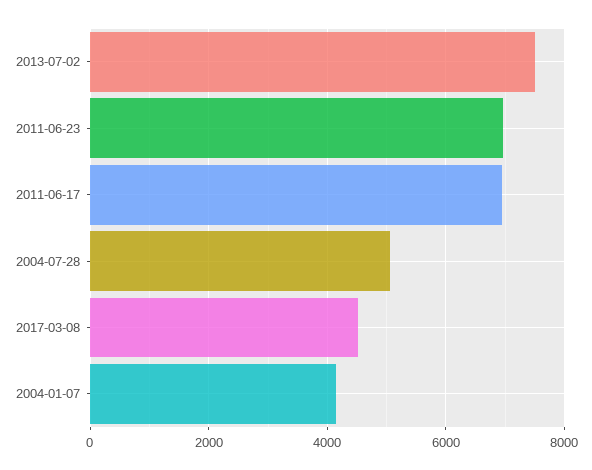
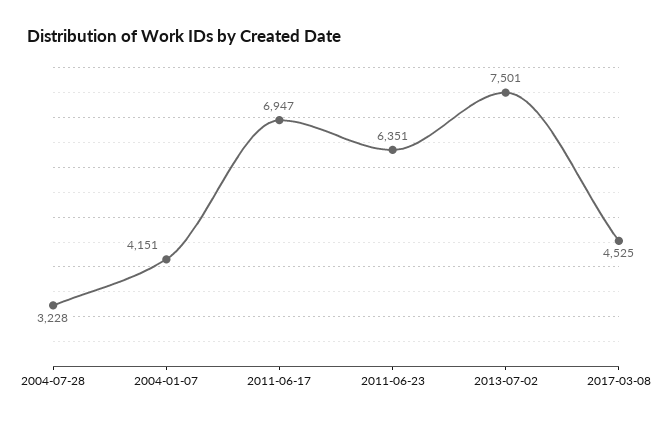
2011-06-23: 7000 -> 6351
2004-07-28: 5000 -> 3228

